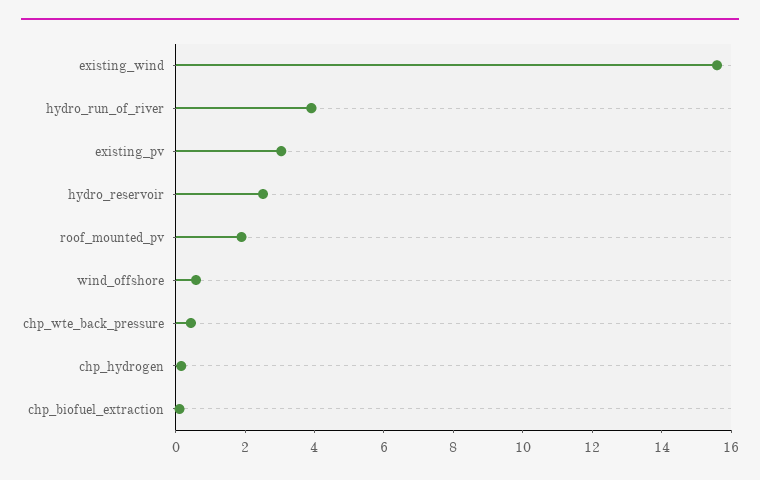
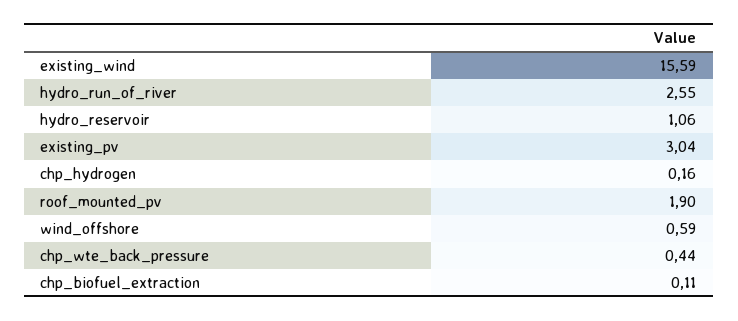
hydro_run_of_river: 4 -> 2.55
hydro_reservoir: 2.5 -> 1.06

